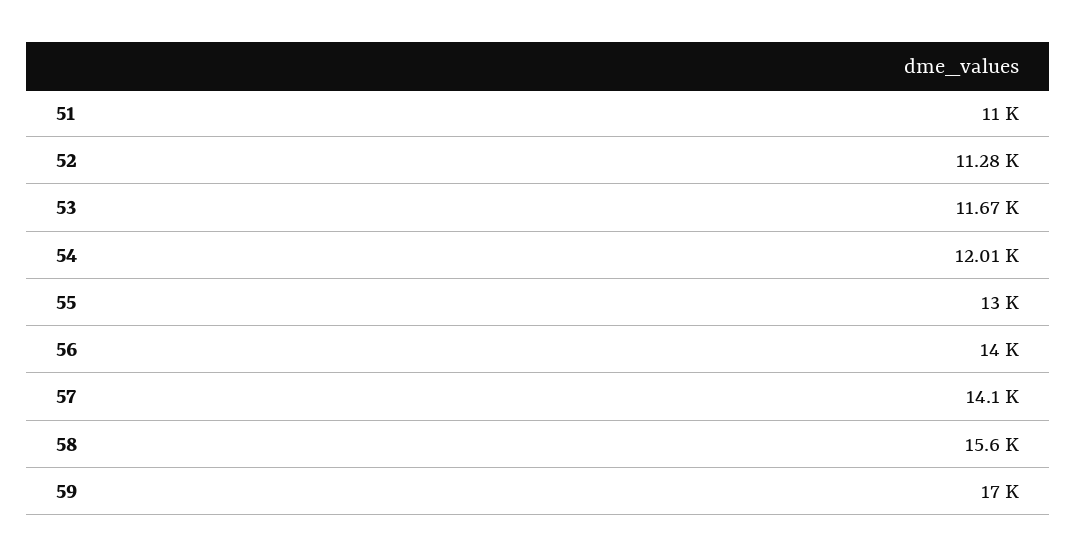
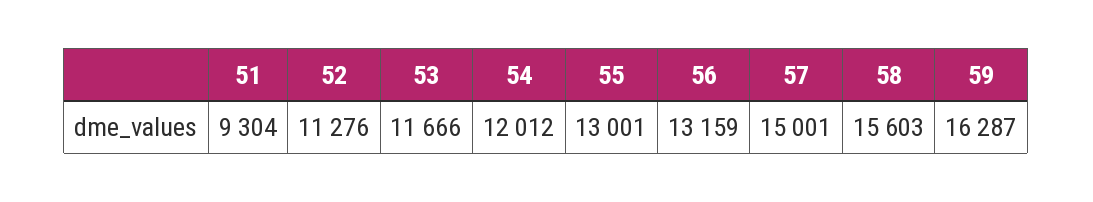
51: 11000 -> 9304
56: 14000 -> 13159
57: 14100 -> 15001
59: 17000 -> 16287

